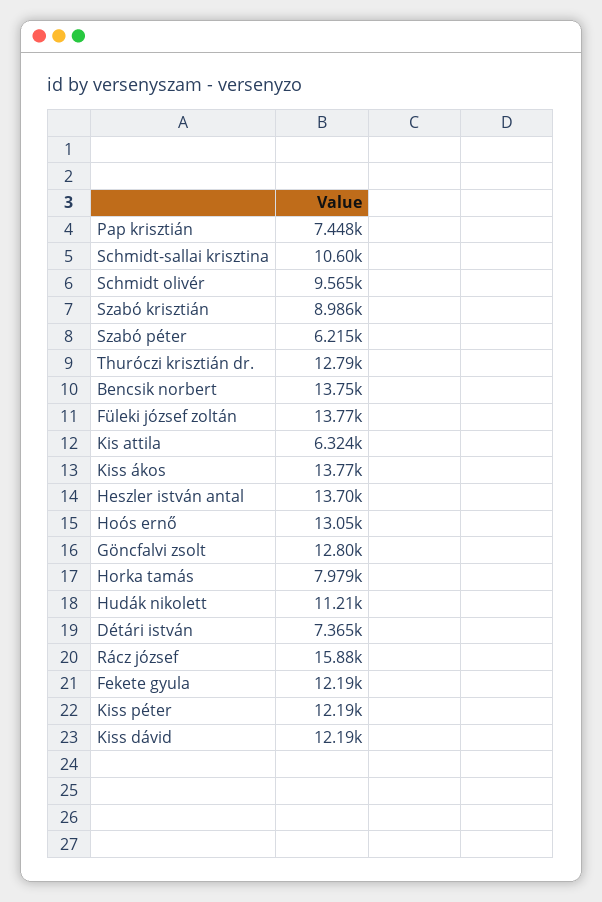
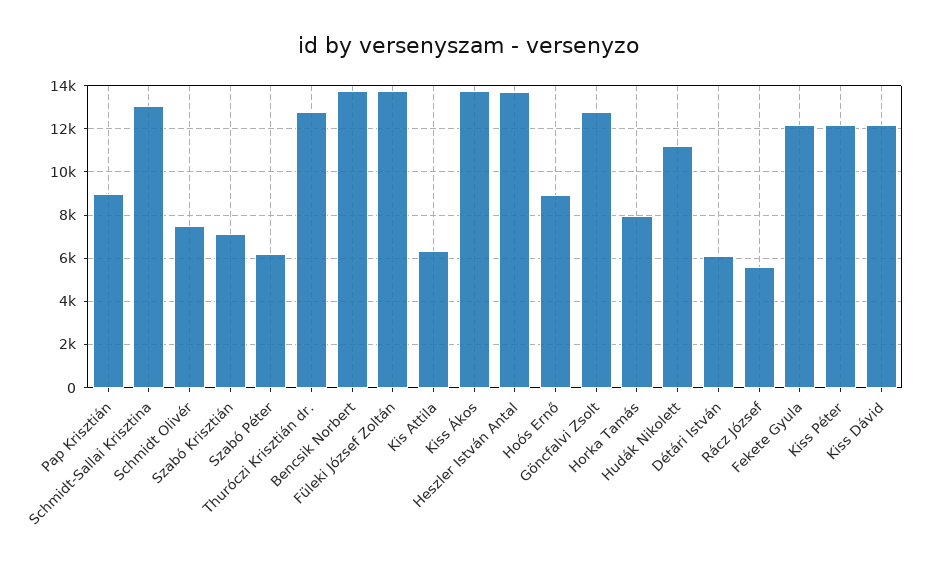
Pap krisztián: 7448 -> 9000
Schmidt-sallai krisztina: 10600 -> 13000
Schmidt olivér: 9565 -> 7500
Szabó krisztián: 8986 -> 7000
Hoós ernő: 13050 -> 9000
Détári istván: 7365 -> 6000
Rácz józsef: 15880 -> 5500

